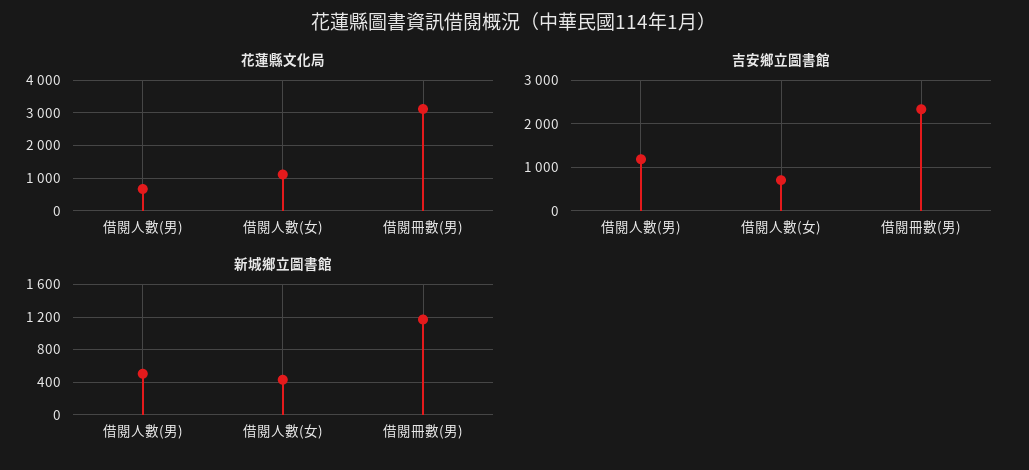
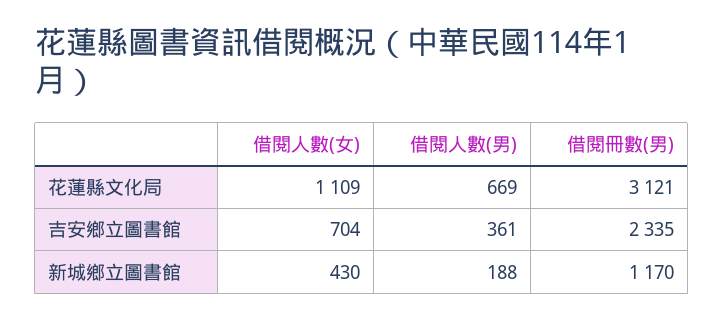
吉安鄉立圖書館, 借閱人數(男): 1200 -> 361
新城鄉立圖書館, 借閱人數(男): 500 -> 188

